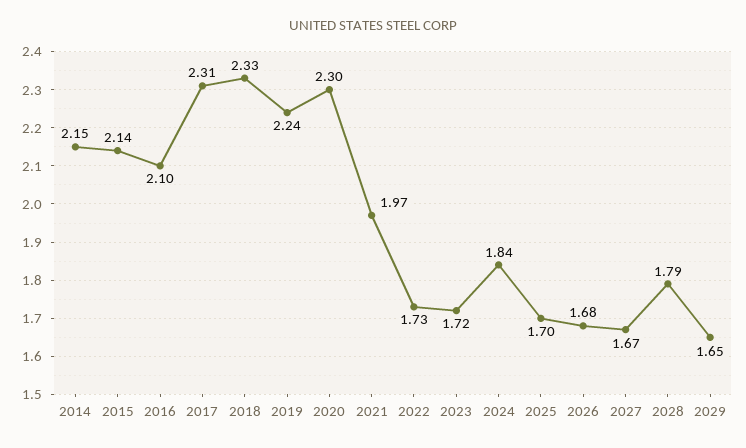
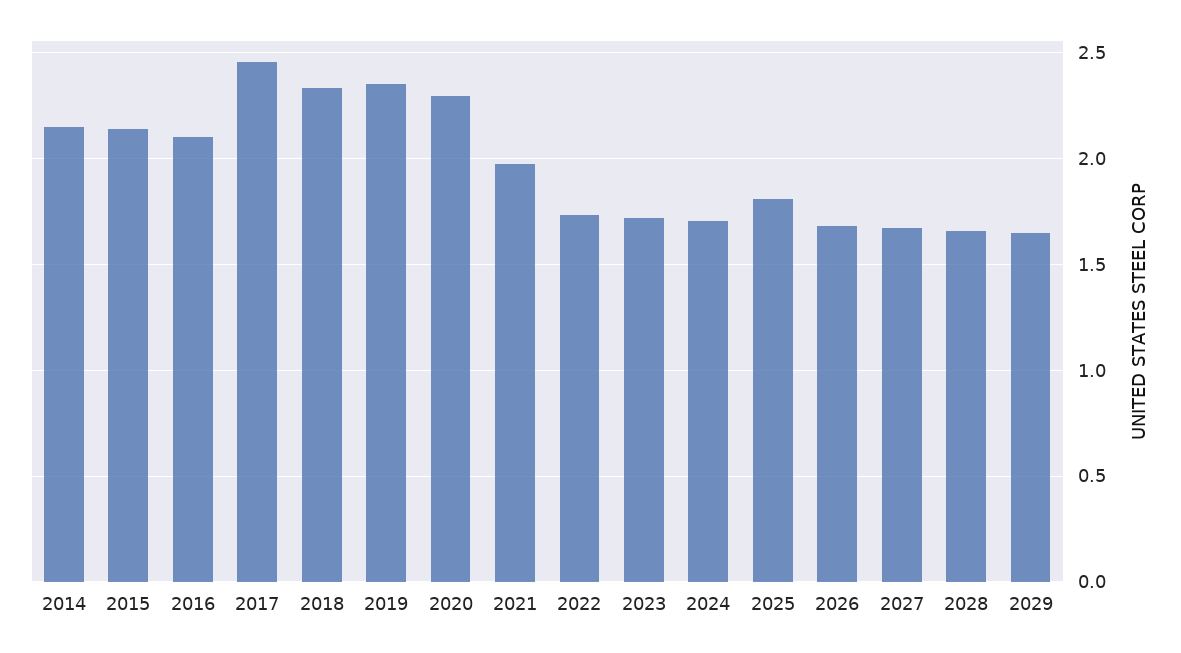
2017: 2.31 -> 2.45
2019: 2.24 -> 2.35
2024: 1.84 -> 1.7
2025: 1.7 -> 1.8
2028: 1.79 -> 1.65

